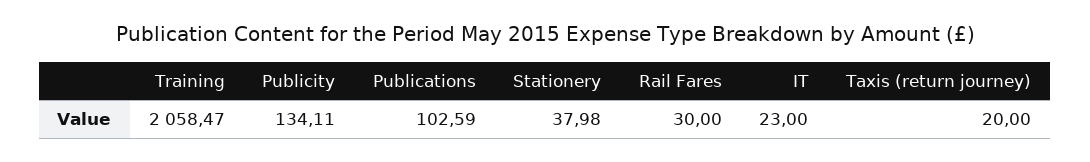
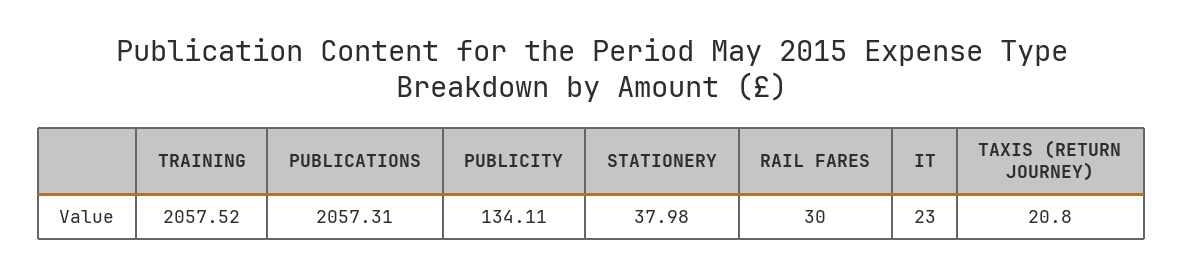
Training: 2058.47 -> 2057.52
Publications: 102.59 -> 2057.31
Taxis (return journey): 20 -> 20.8

